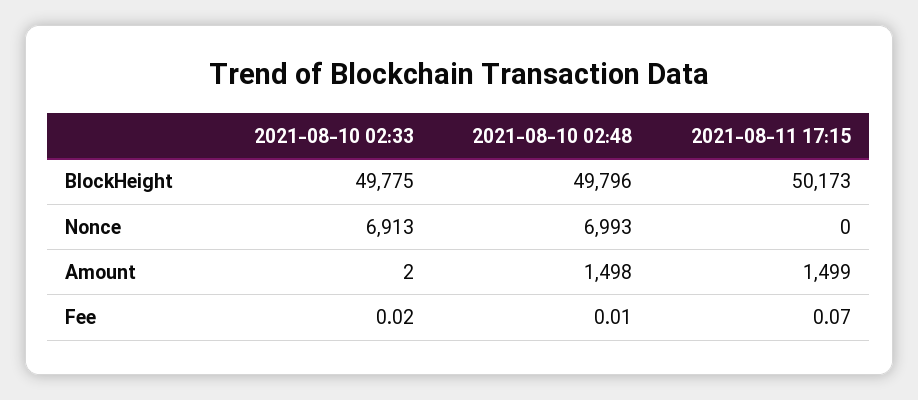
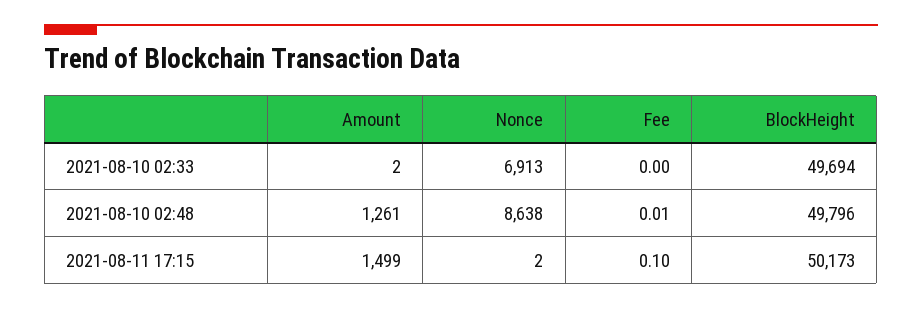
2021-08-10 02:33, BlockHeight: 49775 -> 49694
2021-08-10 02:48, Nonce: 6993 -> 8638
2021-08-11 17:15, Nonce: 0 -> 2
2021-08-10 02:48, Amount: 1498 -> 1261
2021-08-10 02:33, Fee: 0.02 -> 0
2021-08-11 17:15, Fee: 0.07 -> 0.1

